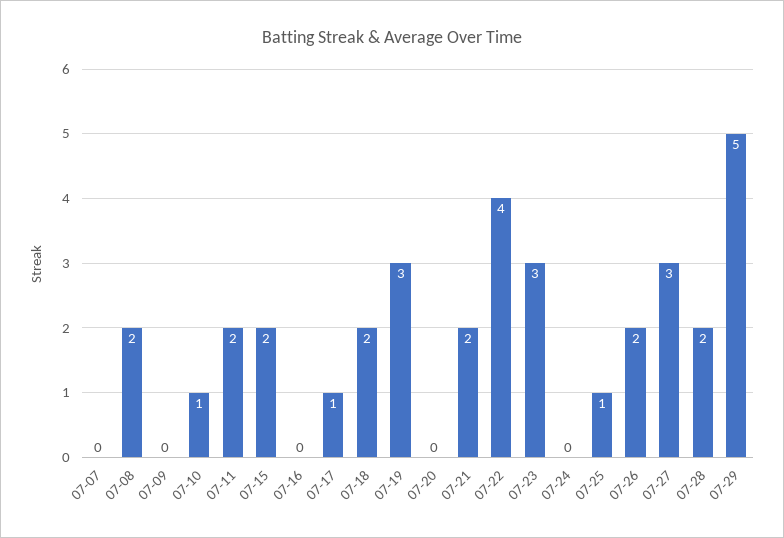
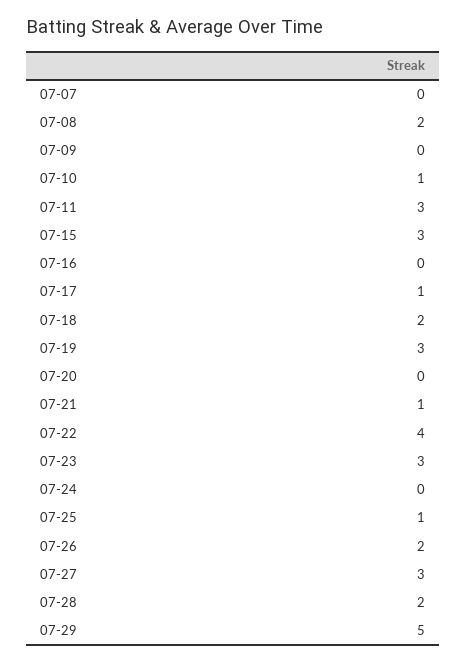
07-11: 2 -> 3
07-15: 2 -> 3
07-21: 2 -> 1

